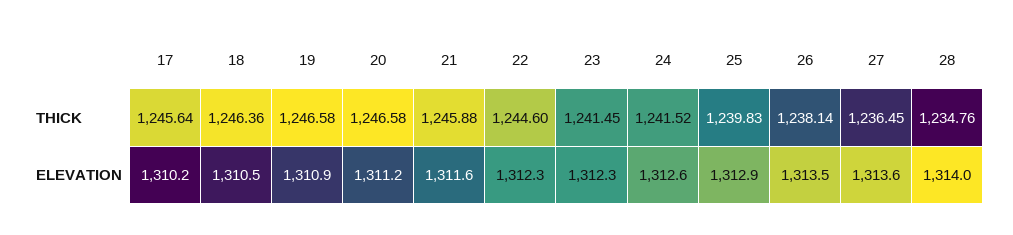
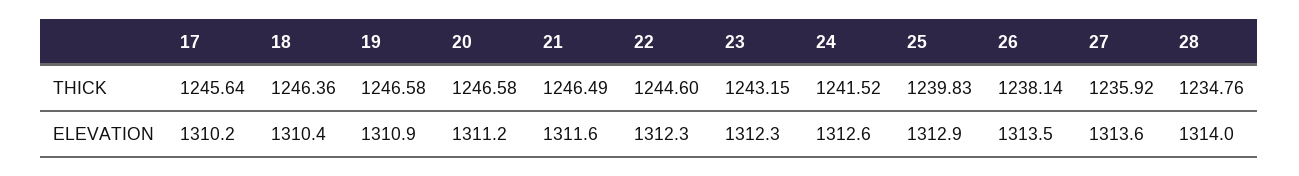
21, THICK: 1245.88 -> 1246.49
23, THICK: 1241.45 -> 1243.15
27, THICK: 1236.45 -> 1235.92
18, ELEVATION: 1310.5 -> 1310.4

